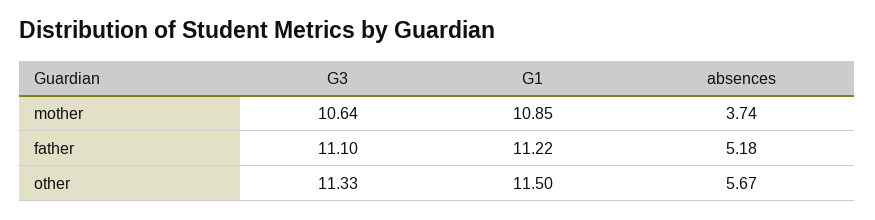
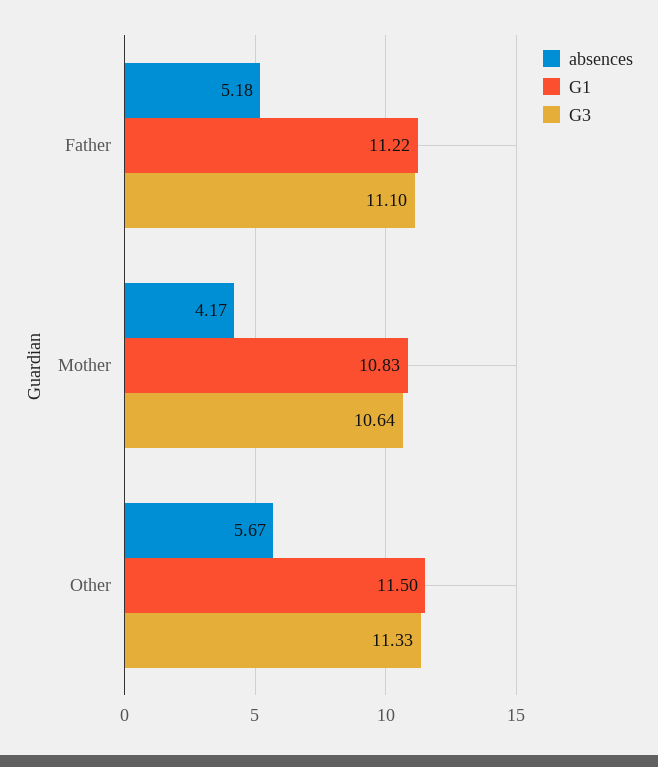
G1, mother: 10.85 -> 10.83
absences, mother: 3.74 -> 4.17

